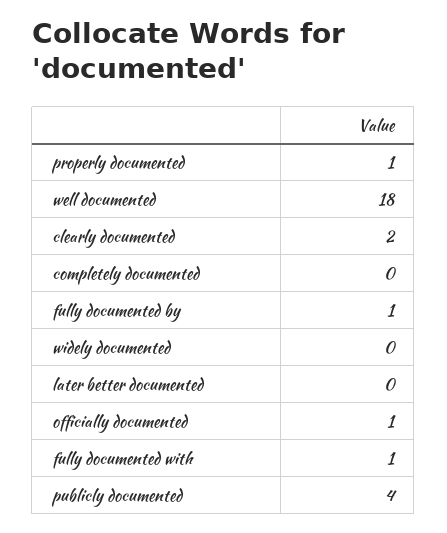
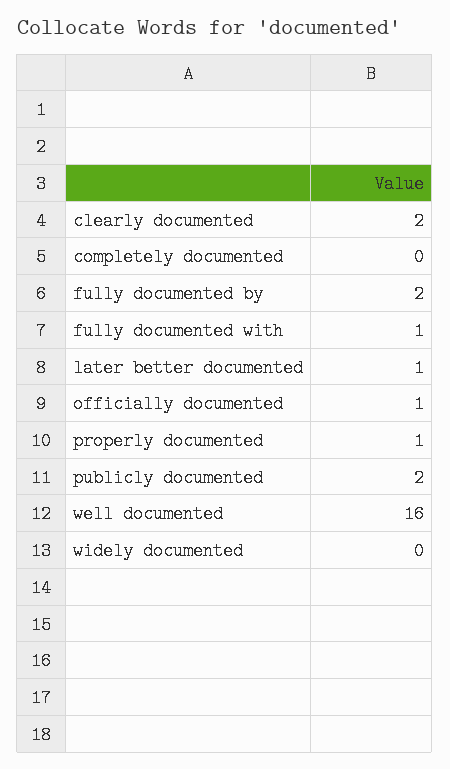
well documented: 18 -> 16
fully documented by: 1 -> 2
later better documented: 0 -> 1
publicly documented: 4 -> 2

